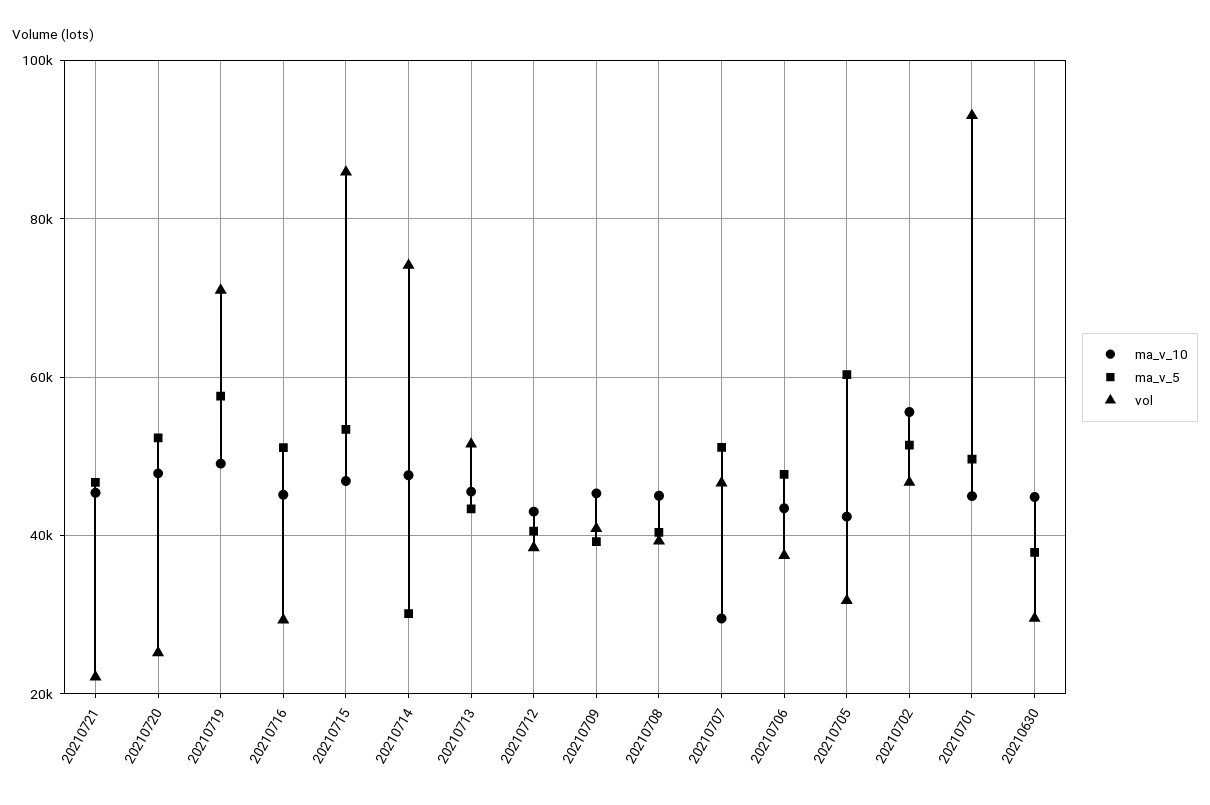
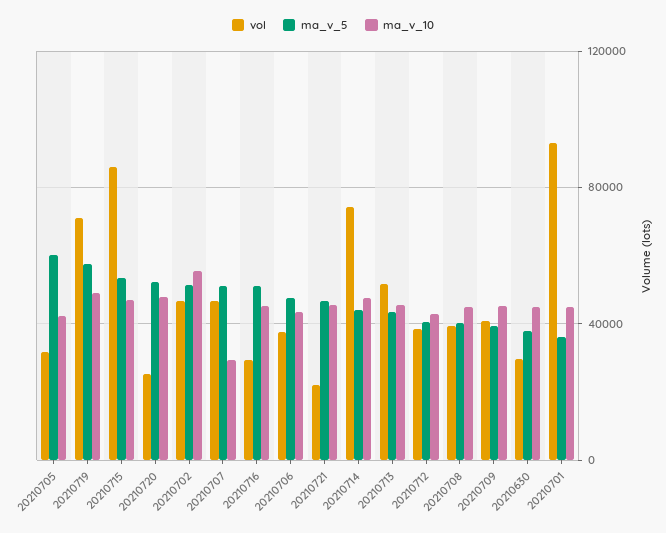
ma_v_5, 20210714: 30000 -> 45000
ma_v_5, 20210701: 50000 -> 35000

